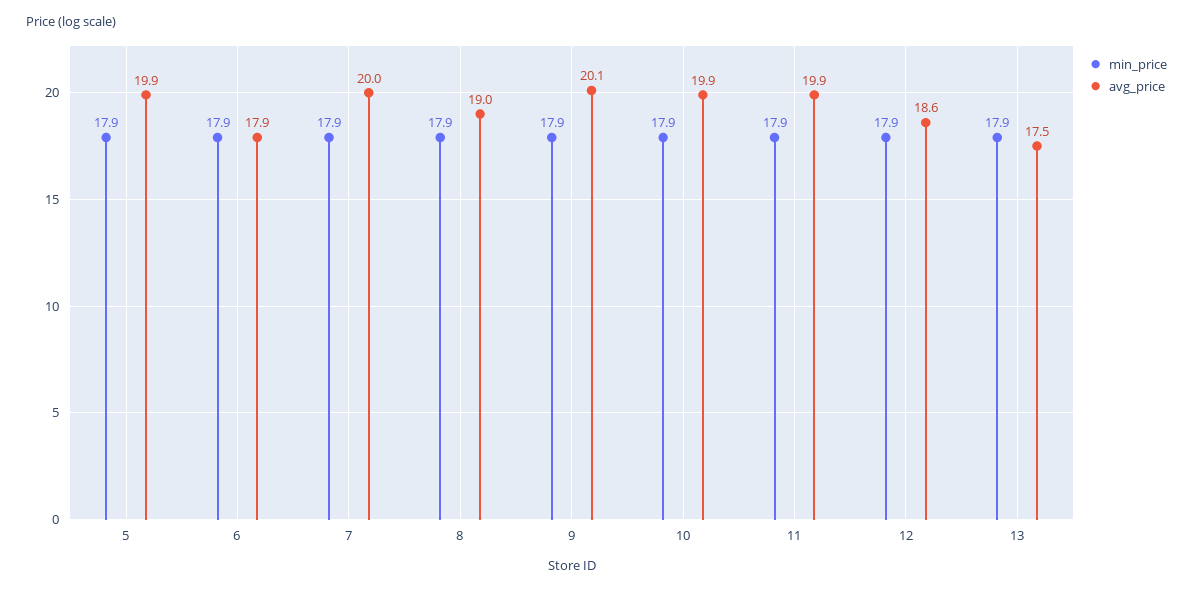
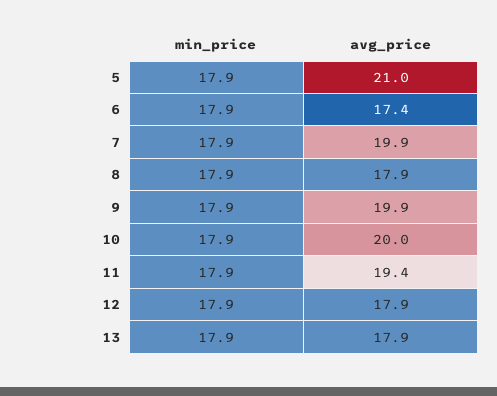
avg_price, 5: 19.9 -> 21
avg_price, 6: 17.9 -> 17.4
avg_price, 7: 20 -> 19.9
avg_price, 8: 19 -> 17.9
avg_price, 9: 20.1 -> 19.9
avg_price, 10: 19.9 -> 20
avg_price, 11: 19.9 -> 19.4
avg_price, 12: 18.6 -> 17.9
avg_price, 13: 17.5 -> 17.9

